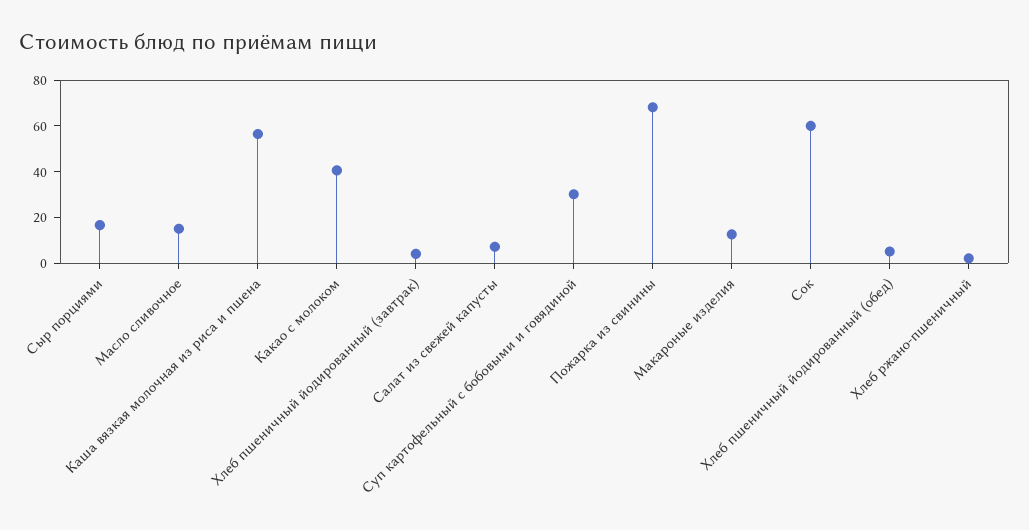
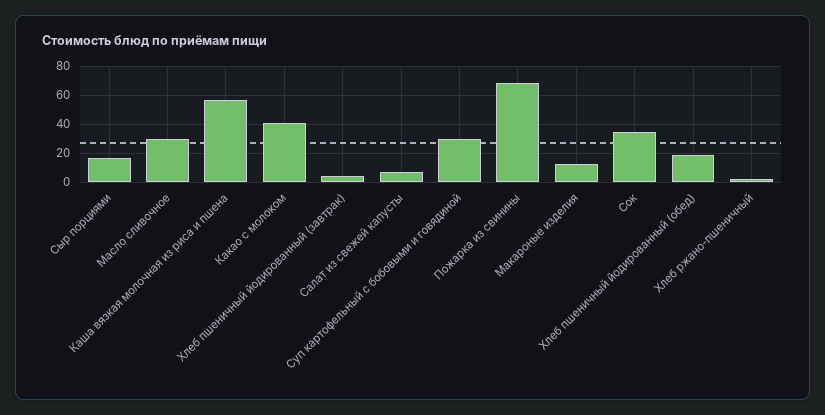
Масло сливочное: 15 -> 30
Сок: 60 -> 35
Хлеб пшеничный йодированный (обед): 5 -> 20

